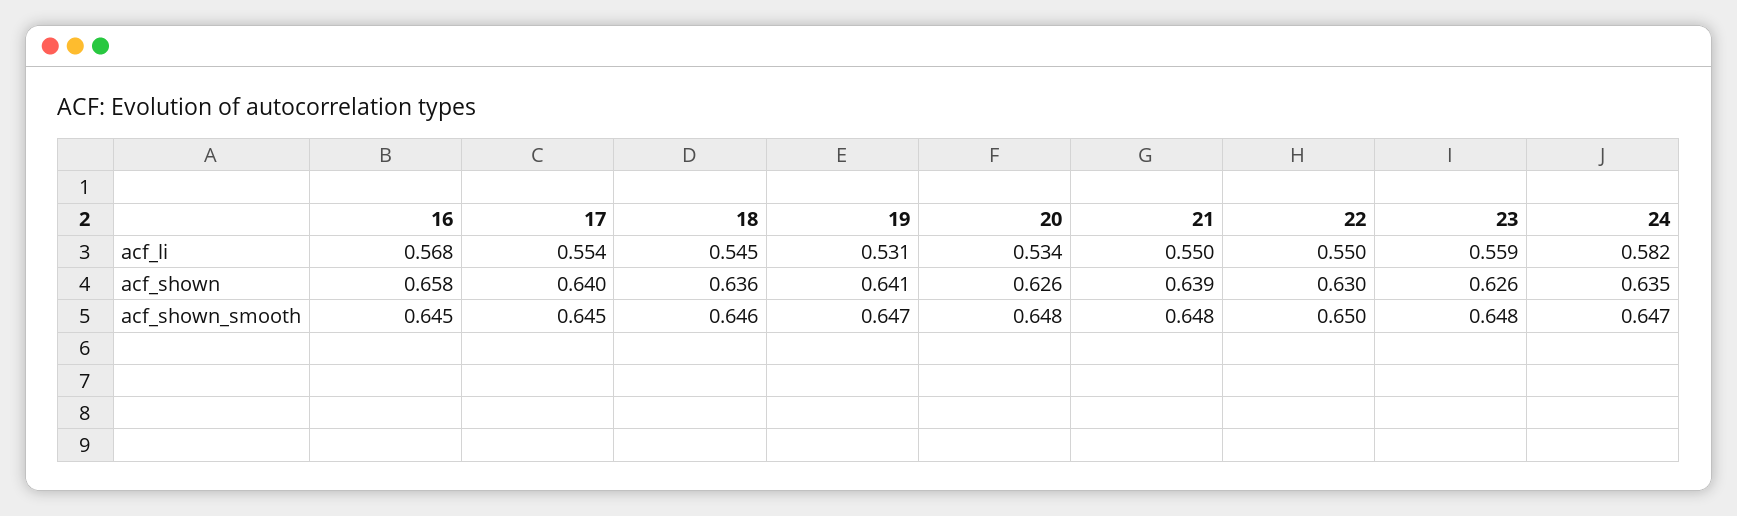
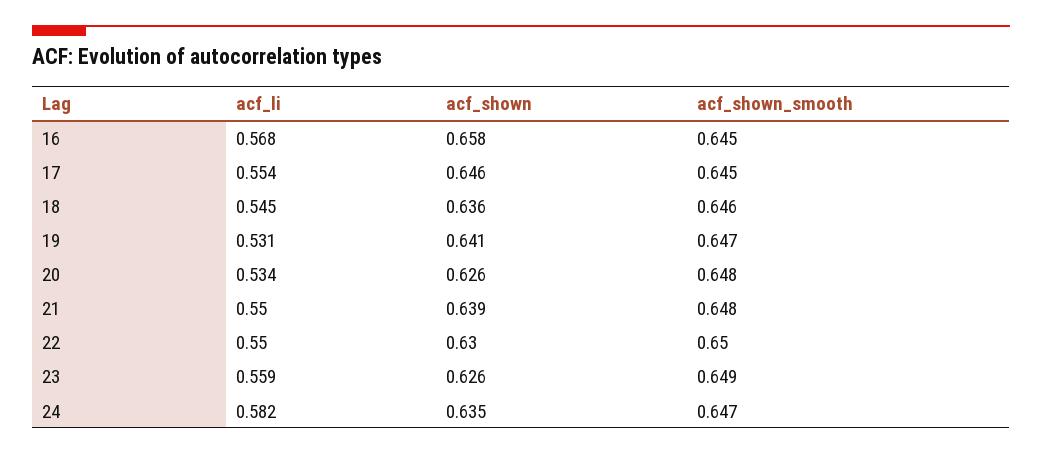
17, acf_shown: 0.64 -> 0.646
23, acf_shown_smooth: 0.648 -> 0.649

